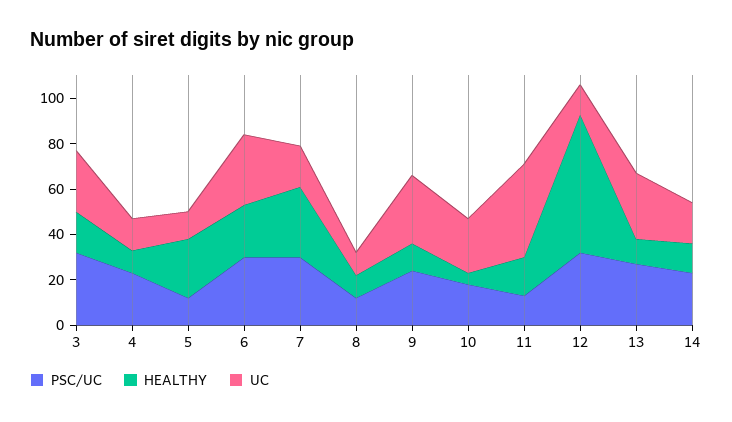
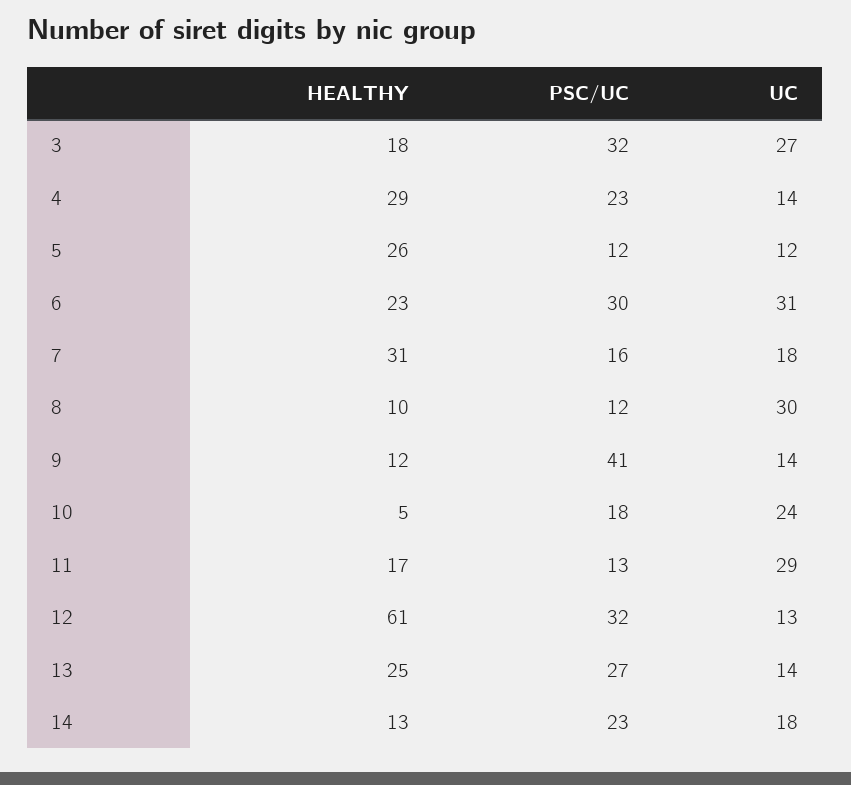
HEALTHY, 4: 10 -> 29
PSC/UC, 7: 30 -> 16
UC, 8: 10 -> 30
PSC/UC, 9: 25 -> 41
UC, 9: 30 -> 14
UC, 11: 40 -> 29
HEALTHY, 13: 10 -> 25
UC, 13: 30 -> 14

